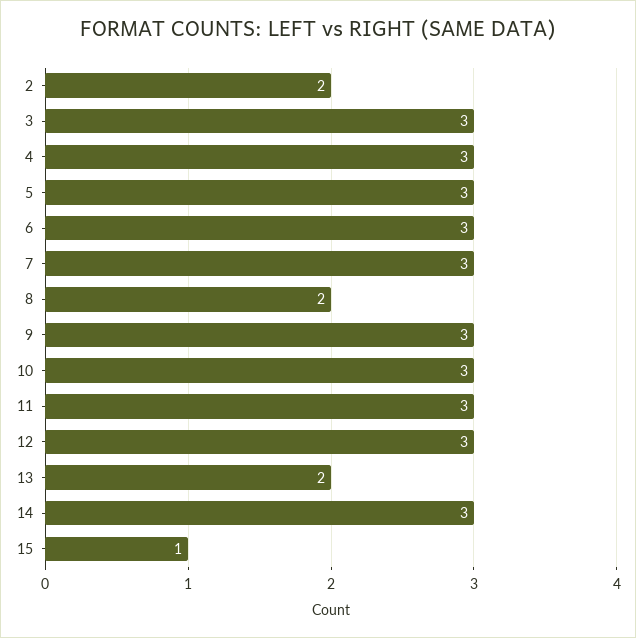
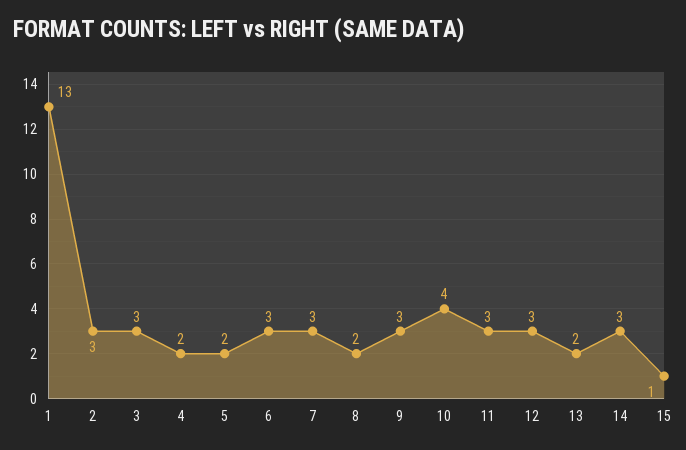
2: 2 -> 3
4: 3 -> 2
5: 3 -> 2
10: 3 -> 4
1: none -> 13

